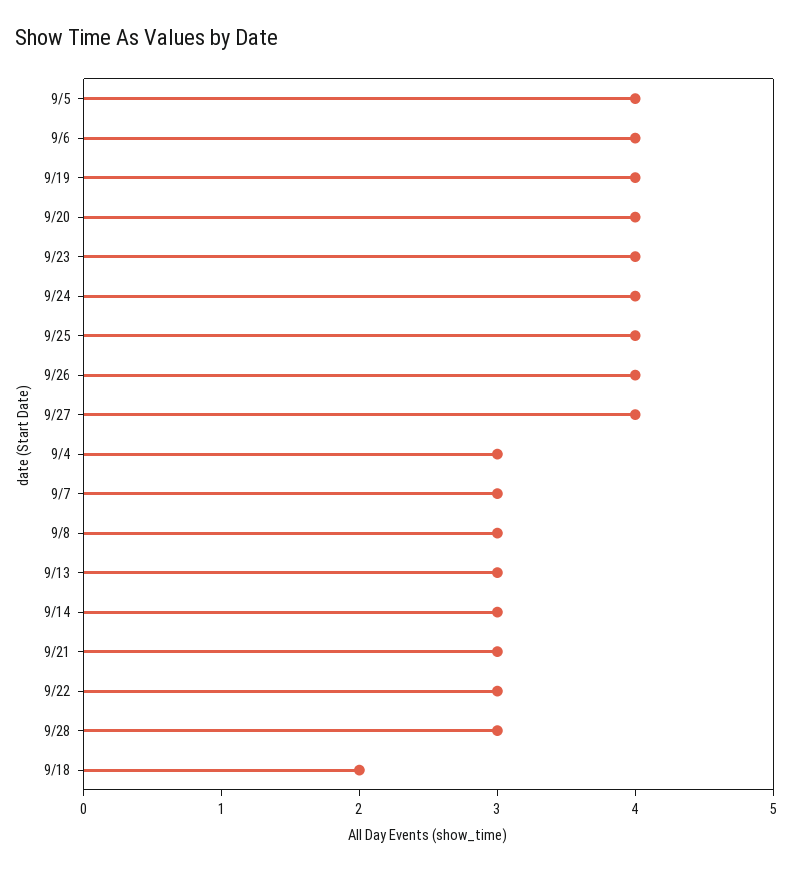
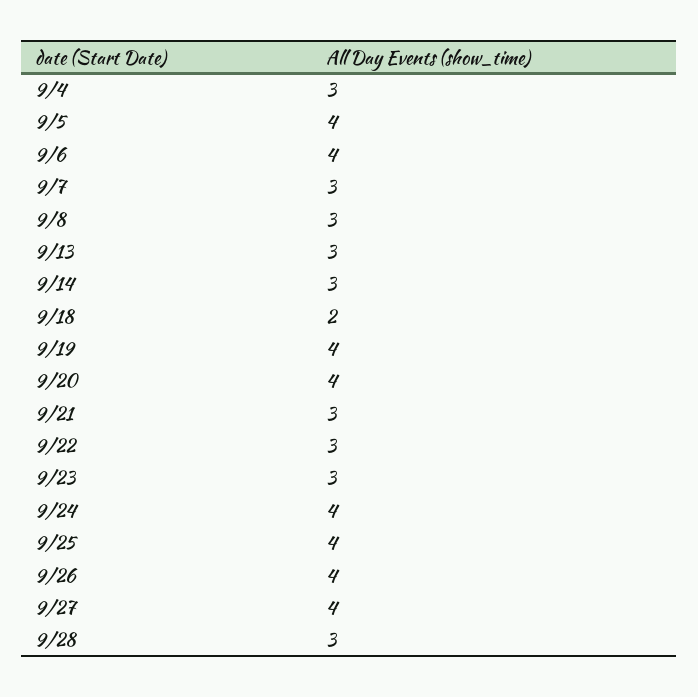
9/23: 4 -> 3

